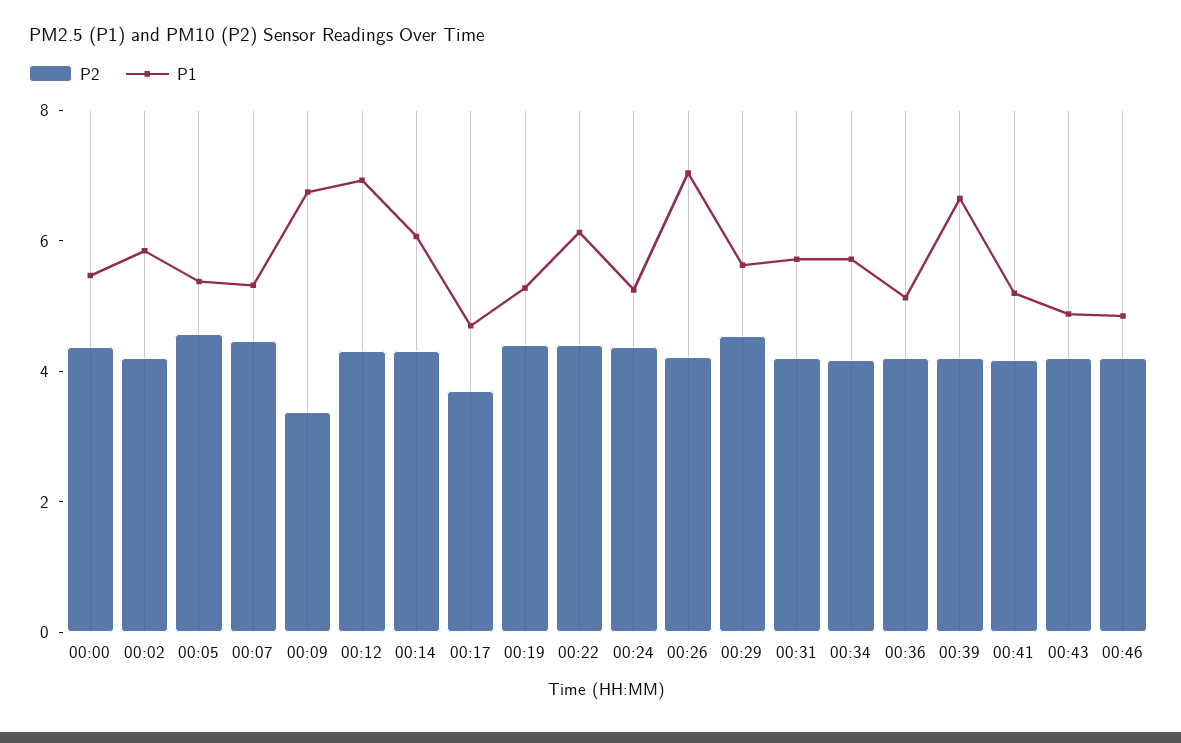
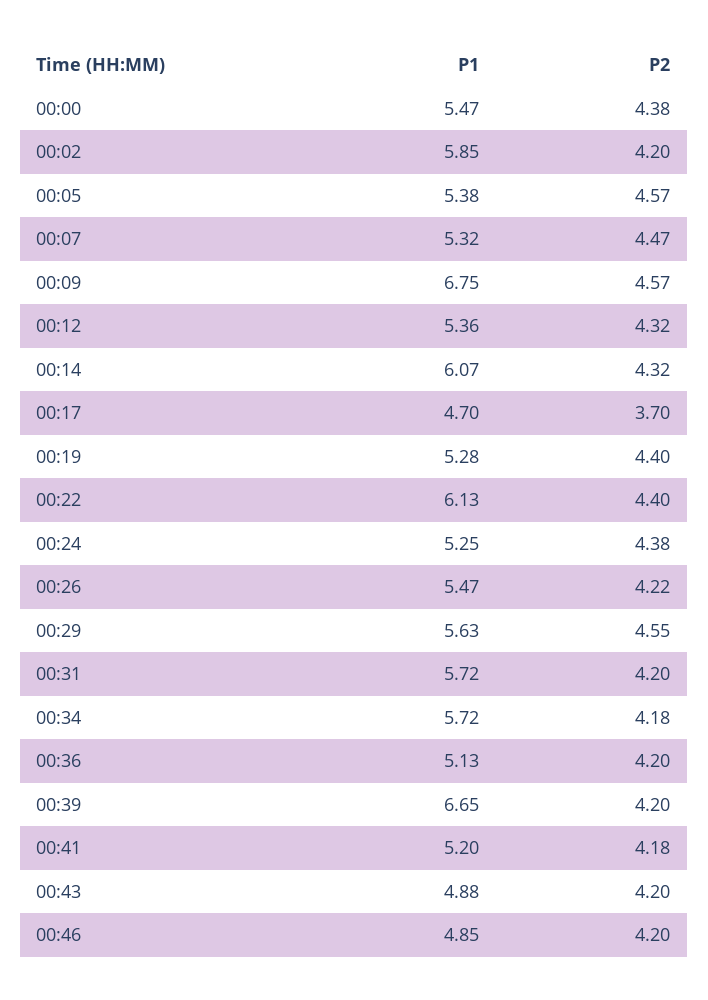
P2, 00:09: 3.5 -> 4.57
P1, 00:12: 7 -> 5.36
P1, 00:26: 7 -> 5.47

